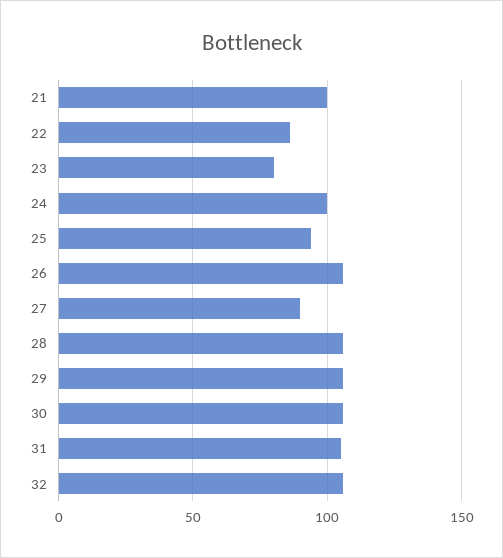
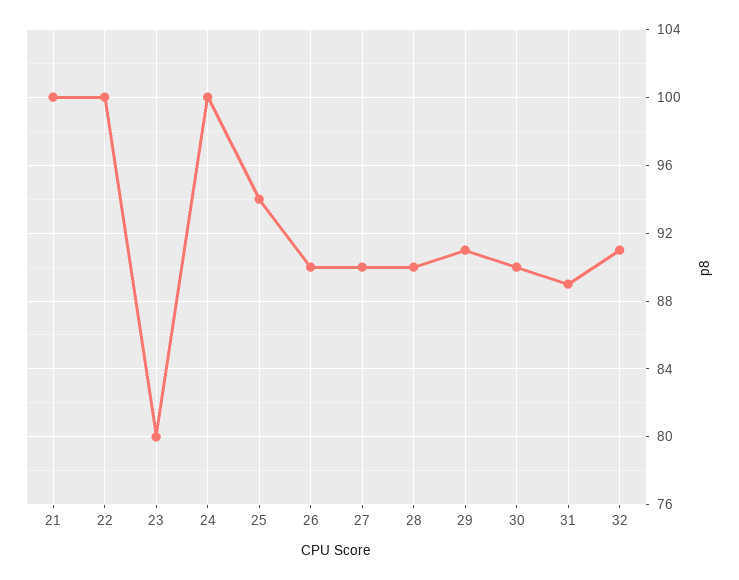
22: 85 -> 100
26: 105 -> 90
28: 105 -> 90
29: 105 -> 91
30: 105 -> 90
31: 105 -> 89
32: 105 -> 91

